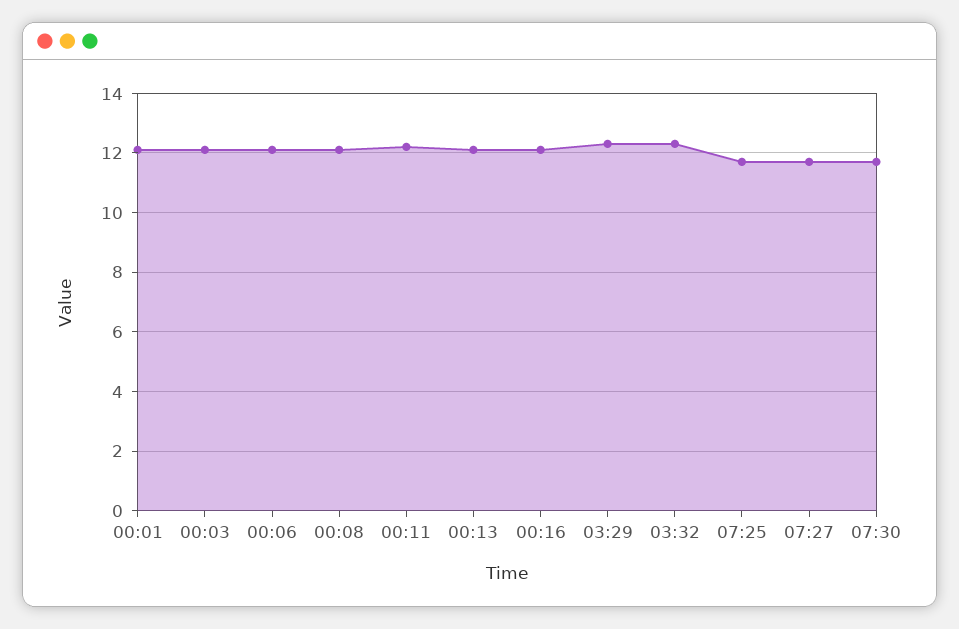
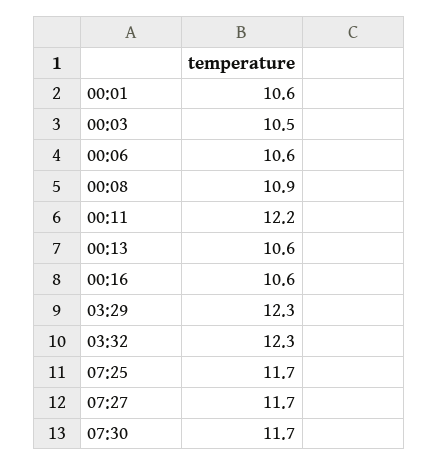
00:01: 12 -> 10.6
00:03: 12 -> 10.5
00:06: 12 -> 10.6
00:08: 12 -> 10.9
00:13: 12 -> 10.6
00:16: 12 -> 10.6

